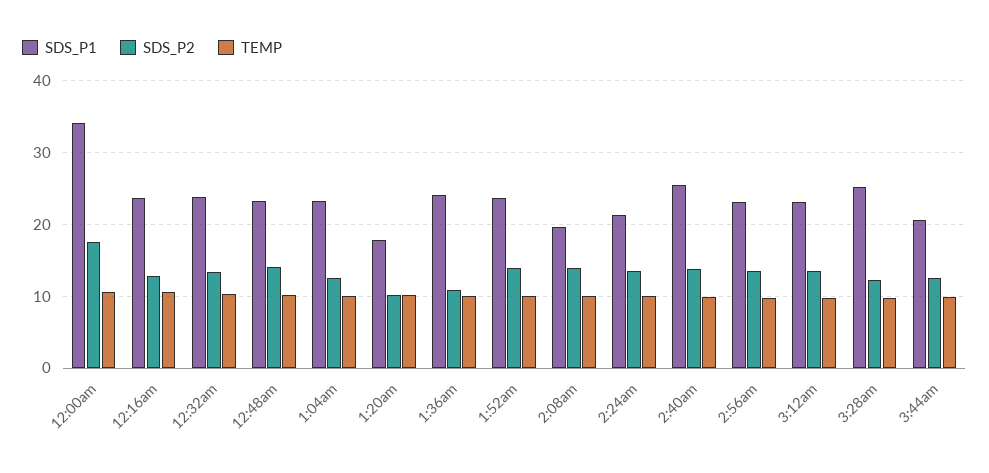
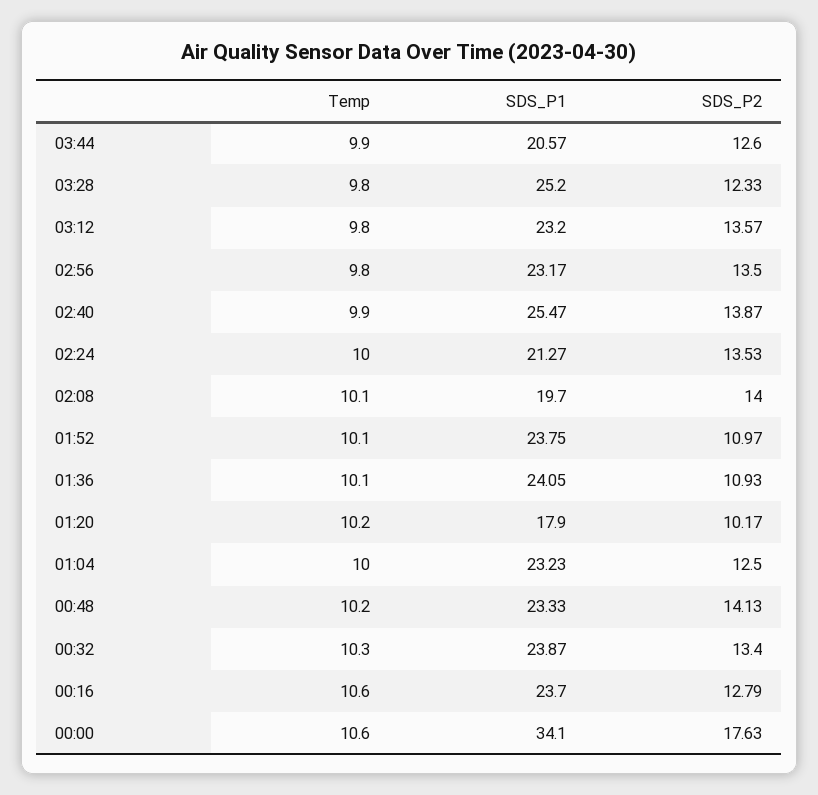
SDS_P2, 1:52am: 14 -> 10.97

